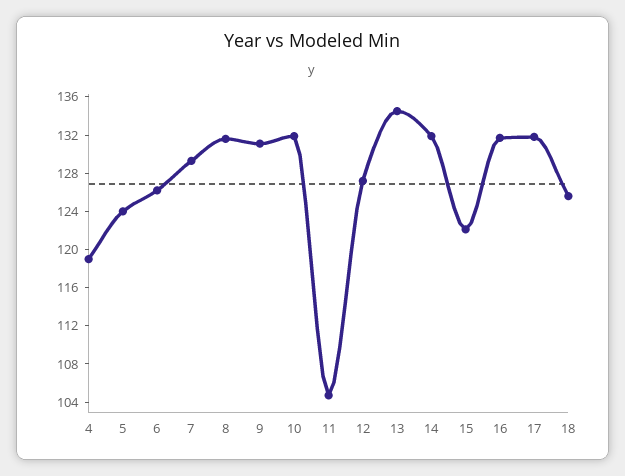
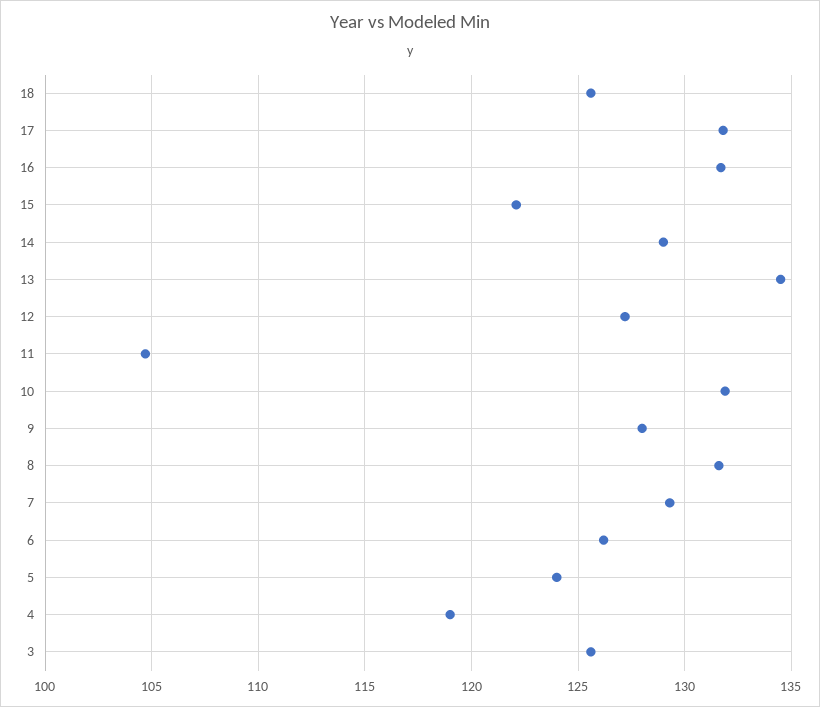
9: 131 -> 128
14: 132 -> 129
3: none -> 125.5

